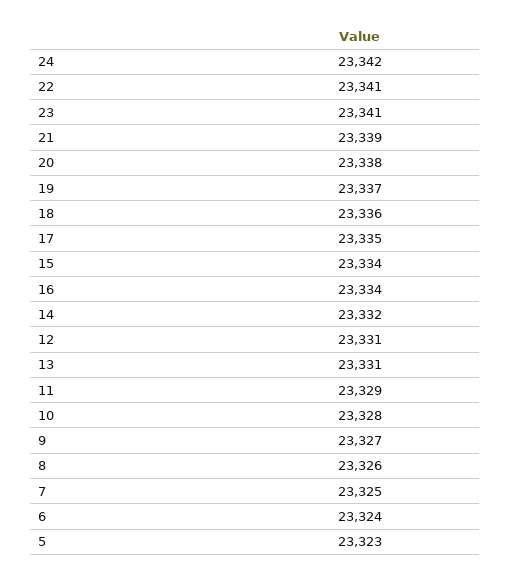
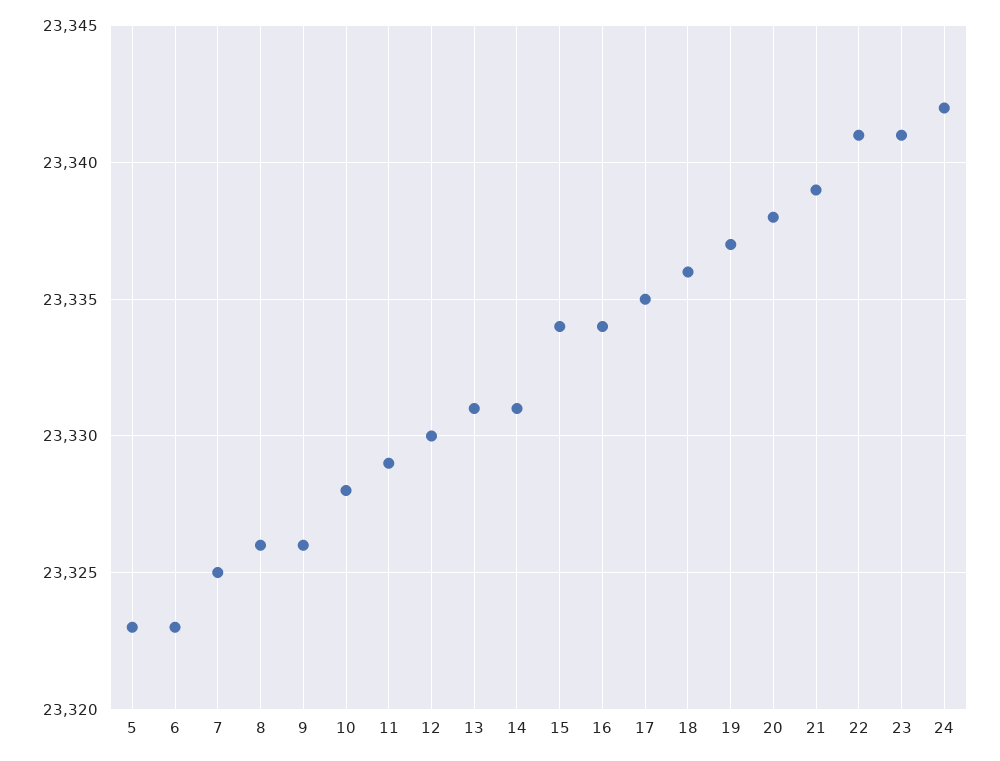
14: 23332 -> 23331
12: 23331 -> 23330
9: 23327 -> 23326
6: 23324 -> 23323

